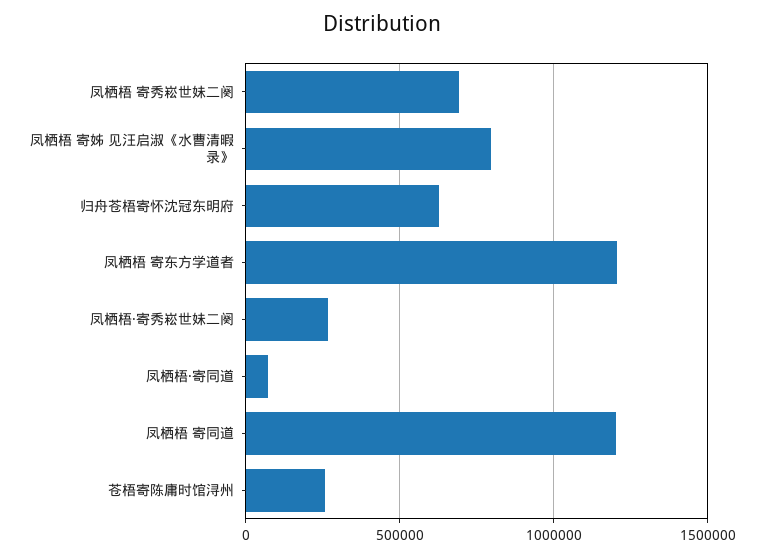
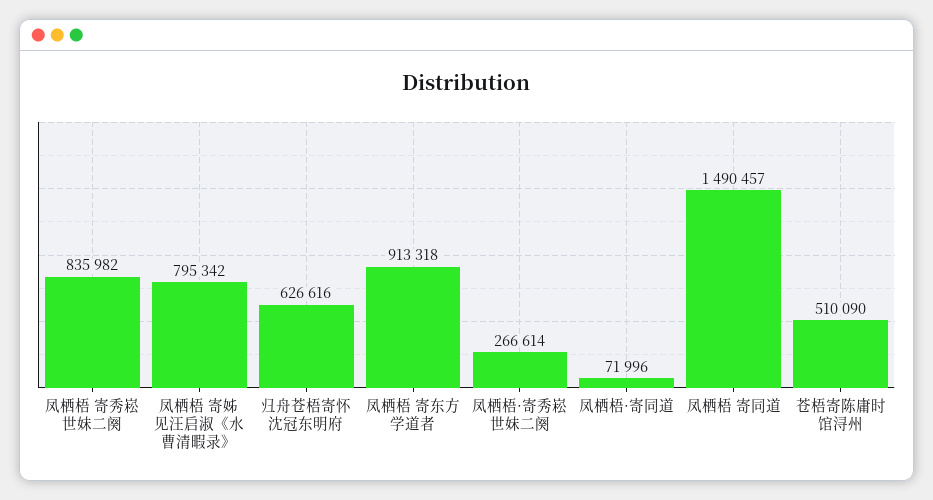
凤栖梧 寄秀崧世妹二阕: 700000 -> 835982
凤栖梧 寄东方学道者: 1200000 -> 913318
凤栖梧 寄同道: 1200000 -> 1490457
苍梧寄陈庸时馆浔州: 250000 -> 510090

